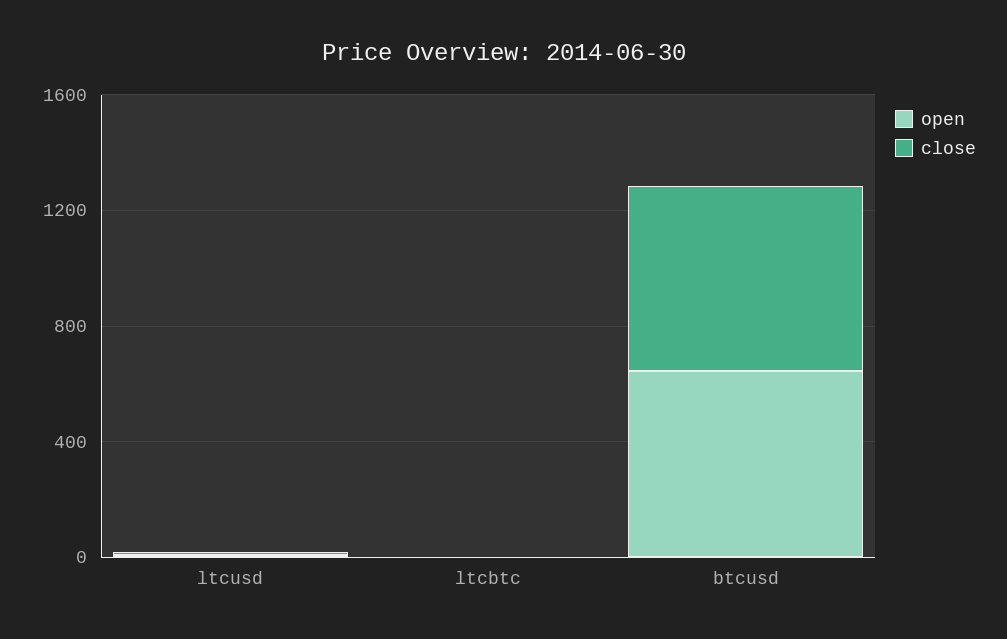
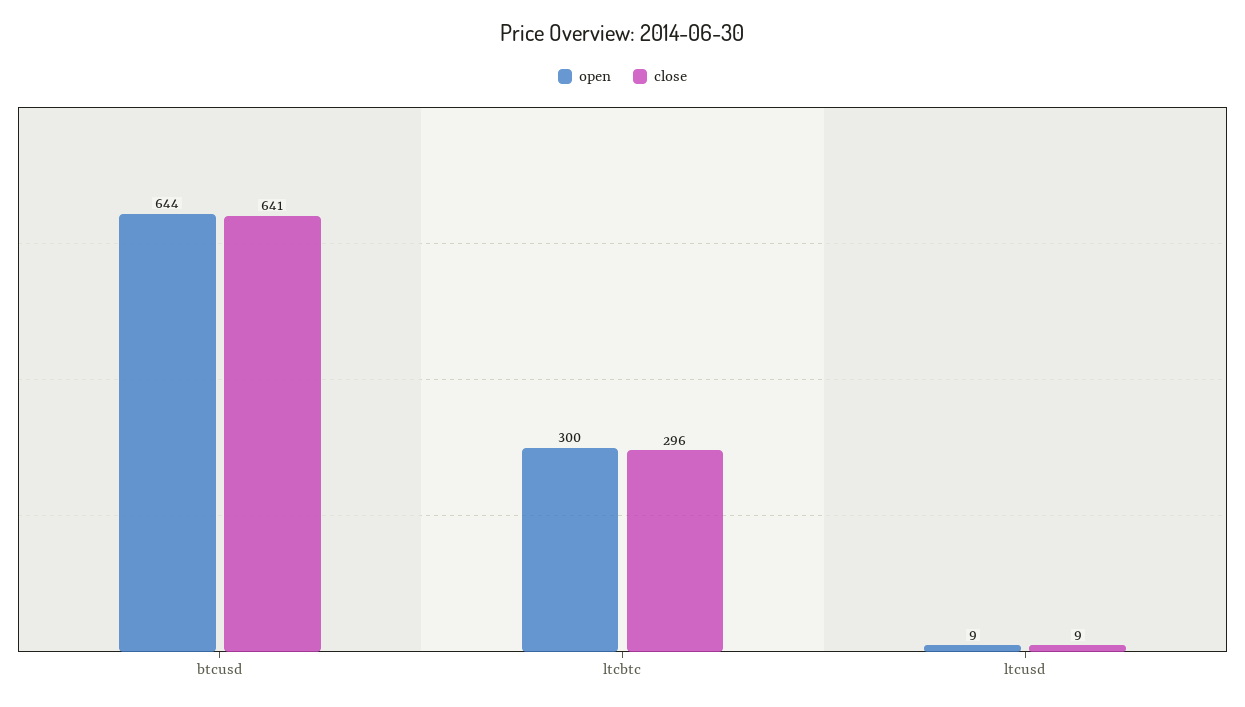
open, ltcbtc: 0 -> 300
close, ltcbtc: 0 -> 296

